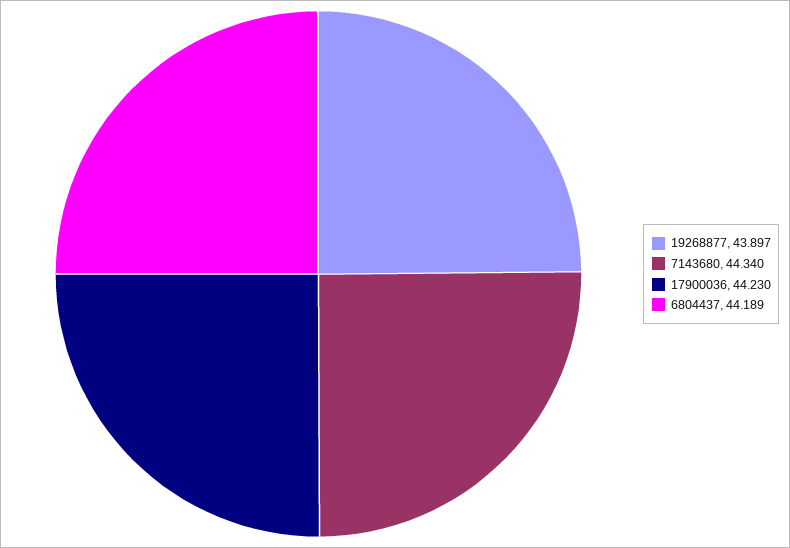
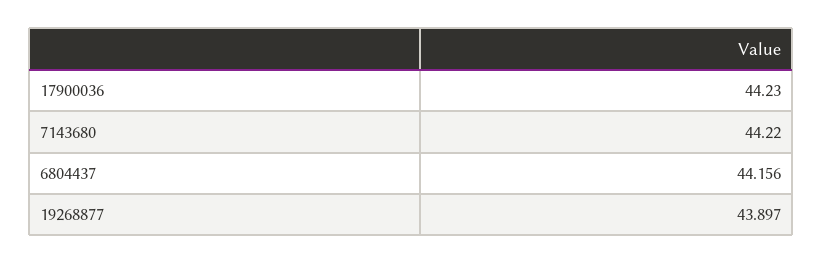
7143680: 44.34 -> 44.22
6804437: 44.189 -> 44.156

